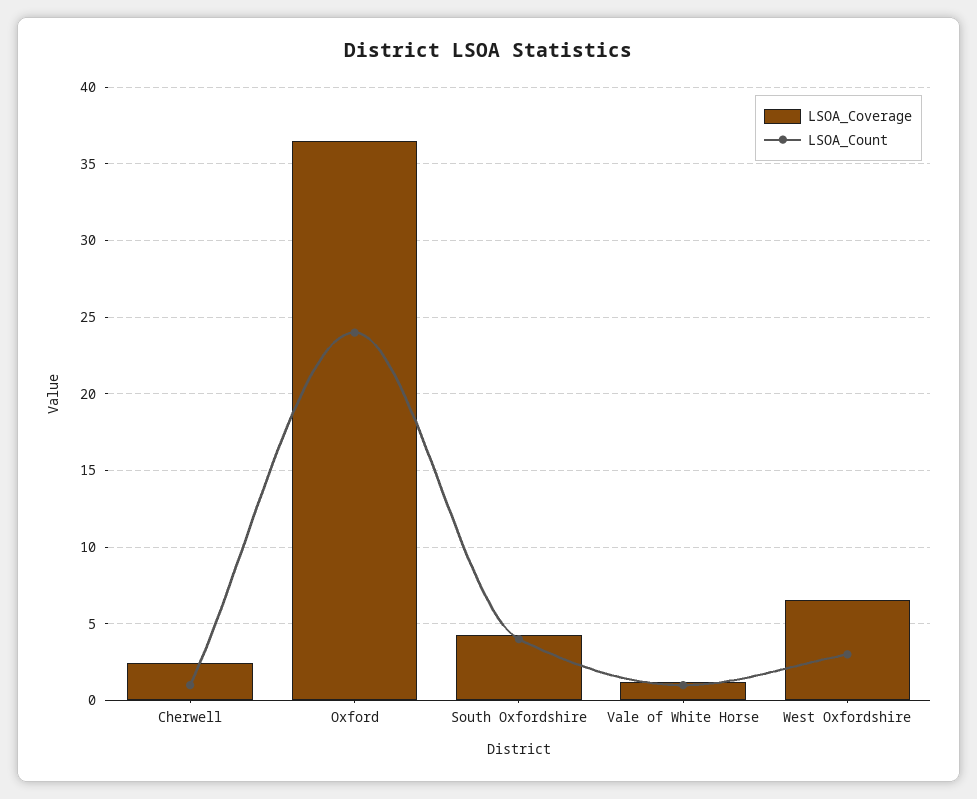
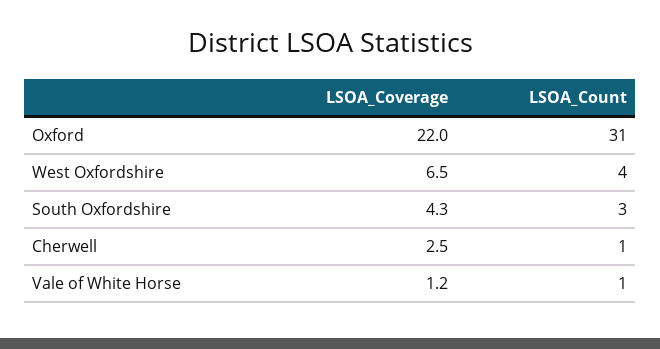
LSOA_Coverage, Oxford: 36.5 -> 22
LSOA_Count, Oxford: 24 -> 31
LSOA_Count, South Oxfordshire: 4 -> 3
LSOA_Count, West Oxfordshire: 3 -> 4

